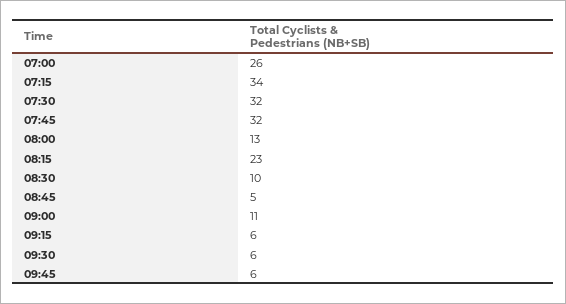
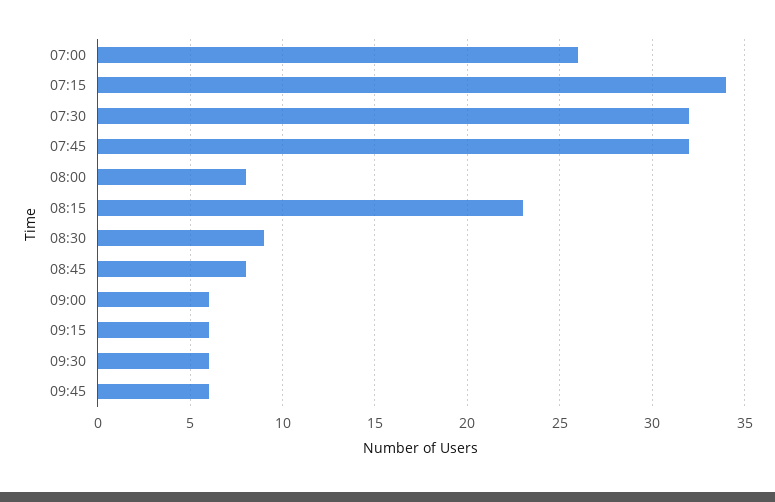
08:00: 13 -> 8
08:30: 10 -> 9
08:45: 5 -> 8
09:00: 11 -> 6

